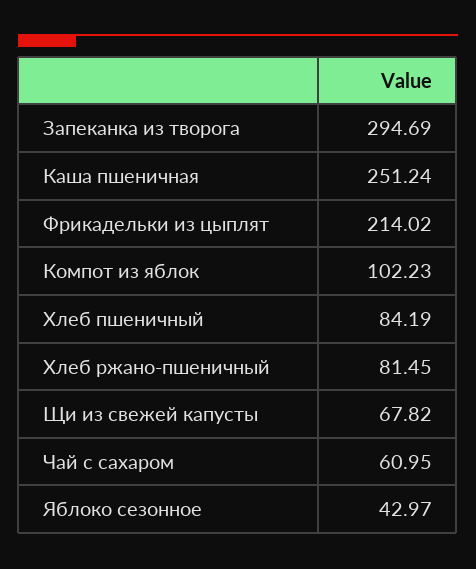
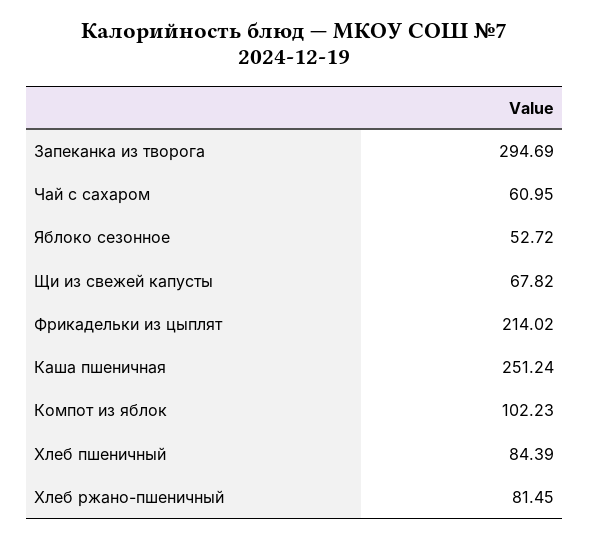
Хлеб пшеничный: 84.19 -> 84.39
Яблоко сезонное: 42.97 -> 52.72

